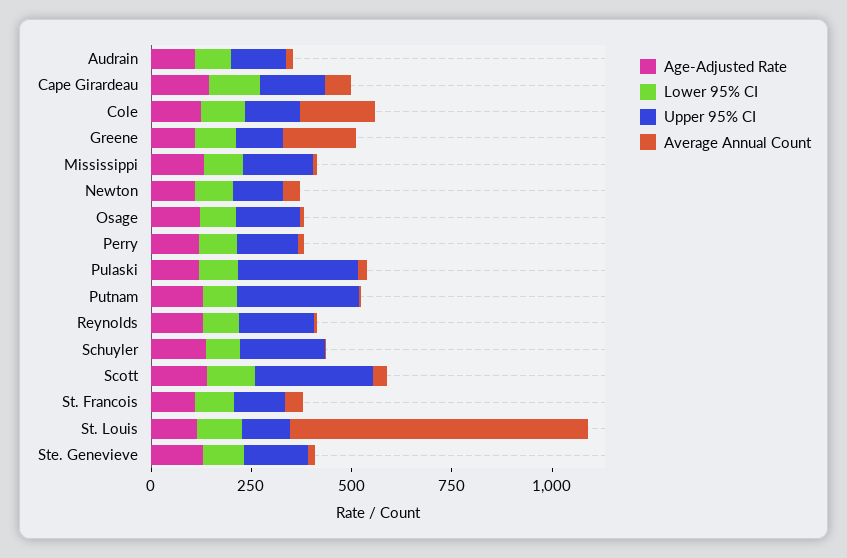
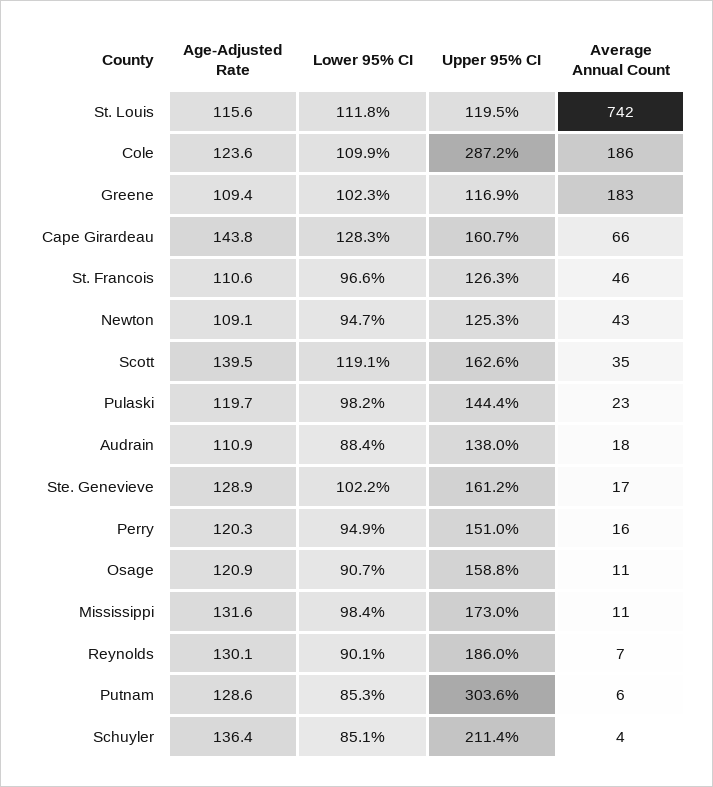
Upper 95% CI, Cole: 150 -> 287.2
Upper 95% CI, Pulaski: 300 -> 144.4
Upper 95% CI, Scott: 300 -> 162.6

